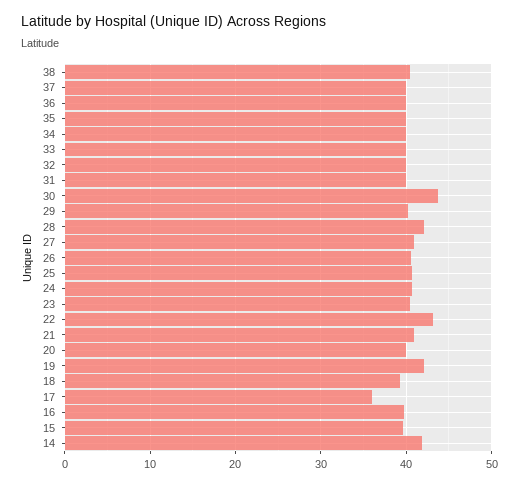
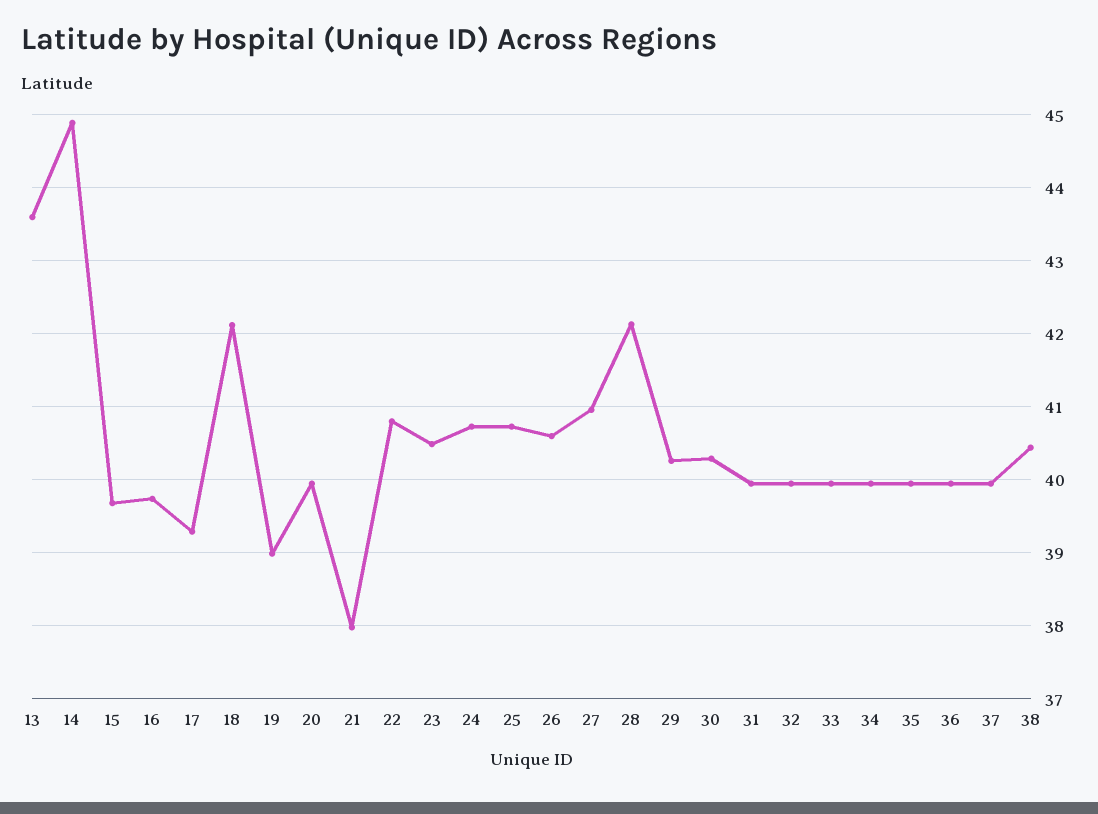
30: 44 -> 40.3
22: 43 -> 40.8
21: 41 -> 38
19: 42 -> 39
18: 39 -> 42.1
17: 36 -> 39.3
14: 42 -> 44.9
13: none -> 43.6

